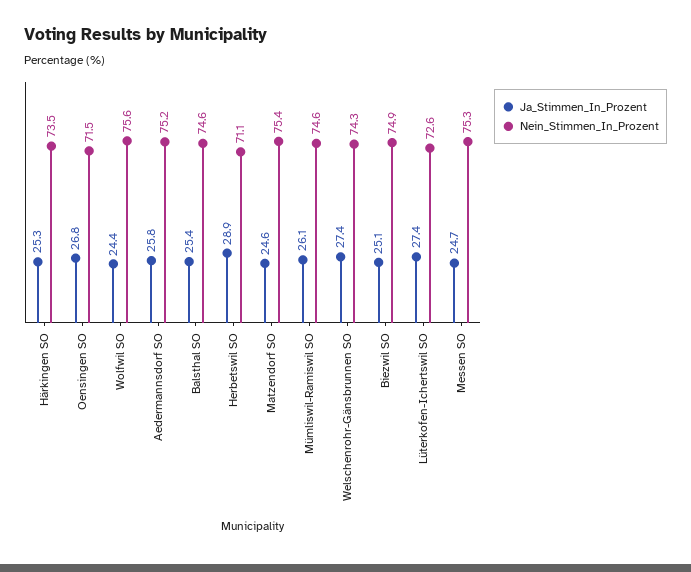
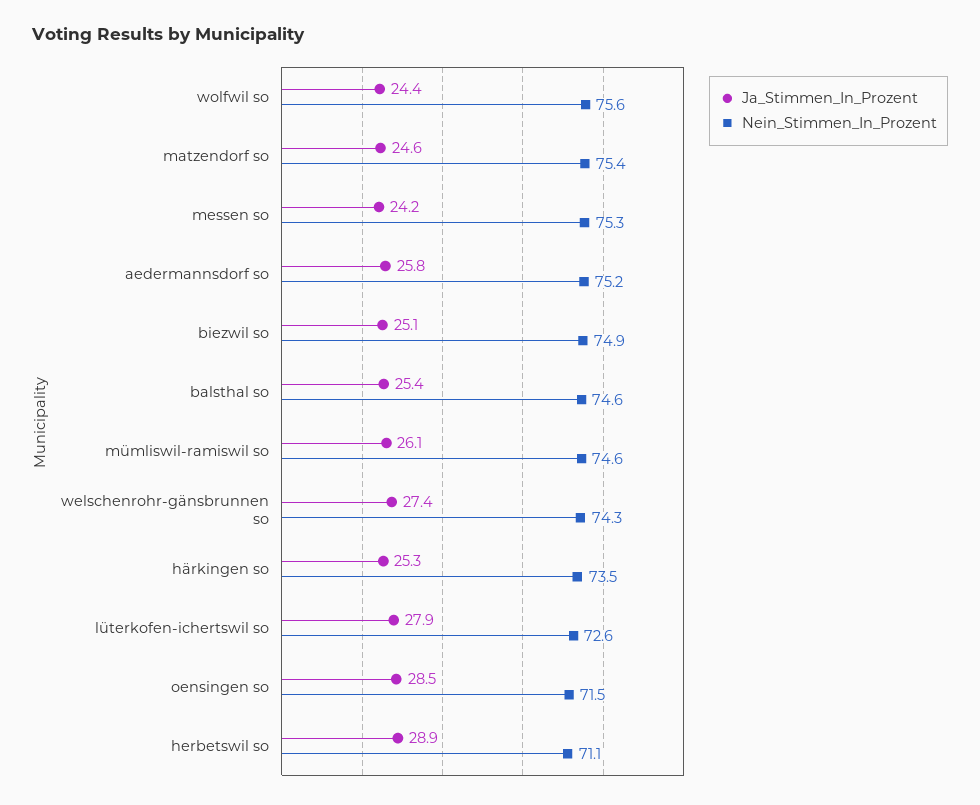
Ja_Stimmen_In_Prozent, Oensingen SO: 26.8 -> 28.5
Ja_Stimmen_In_Prozent, Lüterkofen-Ichertswil SO: 27.4 -> 27.9
Ja_Stimmen_In_Prozent, Messen SO: 24.7 -> 24.2

